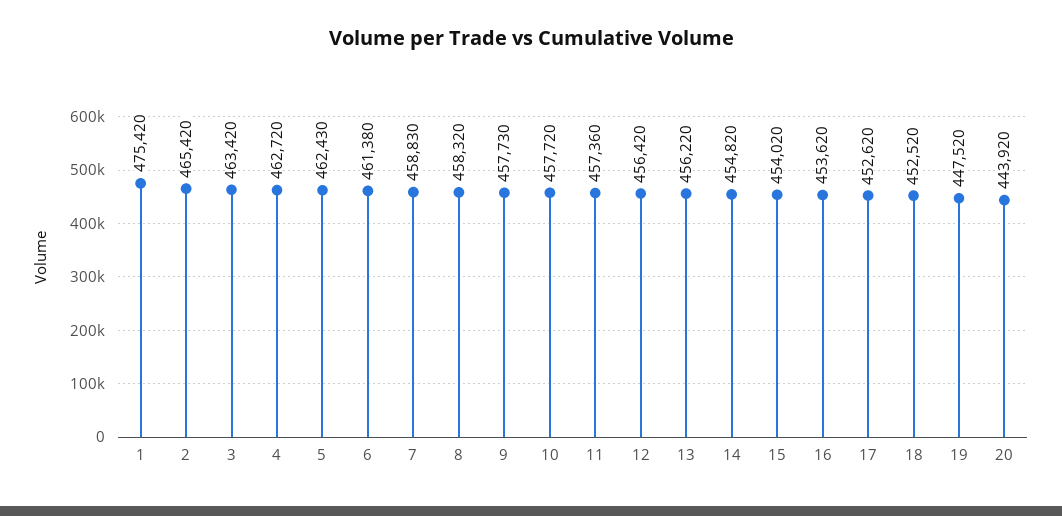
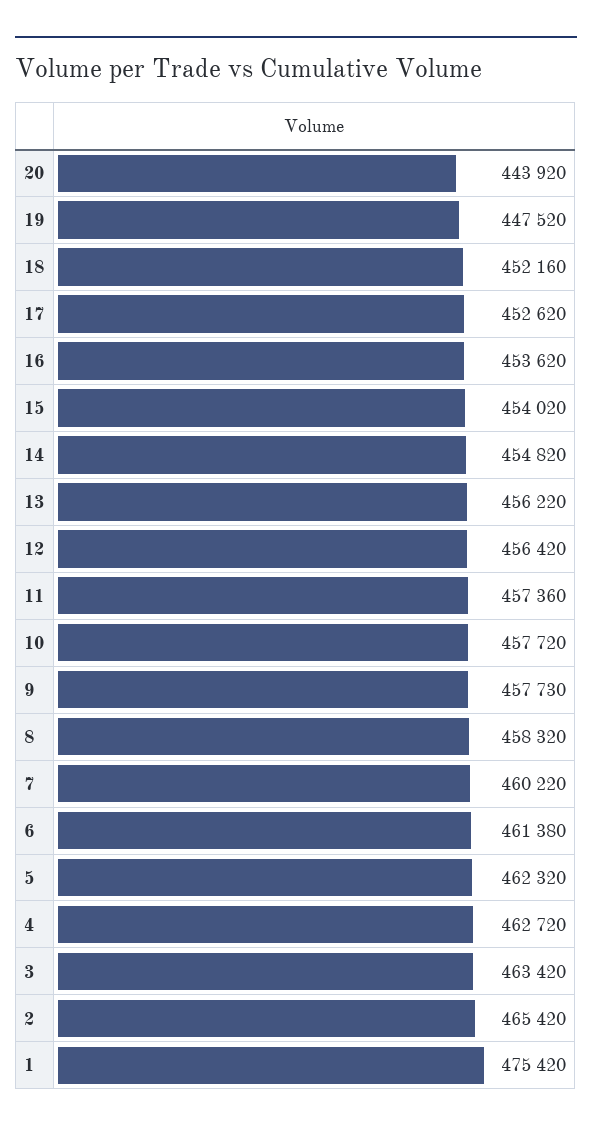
5: 462430 -> 462320
7: 458830 -> 460220
18: 452520 -> 452160

